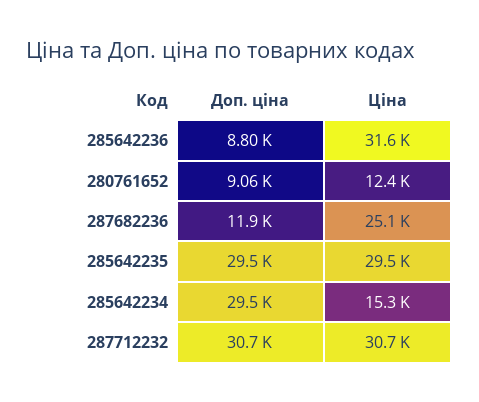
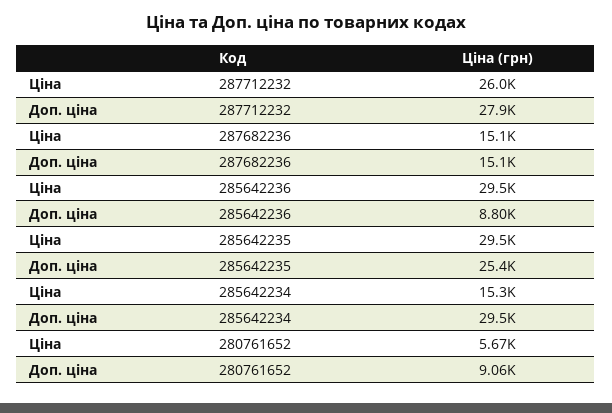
Ціна, 285642236: 31600 -> 29500
Ціна, 280761652: 12400 -> 5670
Доп. ціна, 287682236: 11900 -> 15100
Ціна, 287682236: 25100 -> 15100
Доп. ціна, 285642235: 29500 -> 25400
Доп. ціна, 287712232: 30700 -> 27900
Ціна, 287712232: 30700 -> 26000

